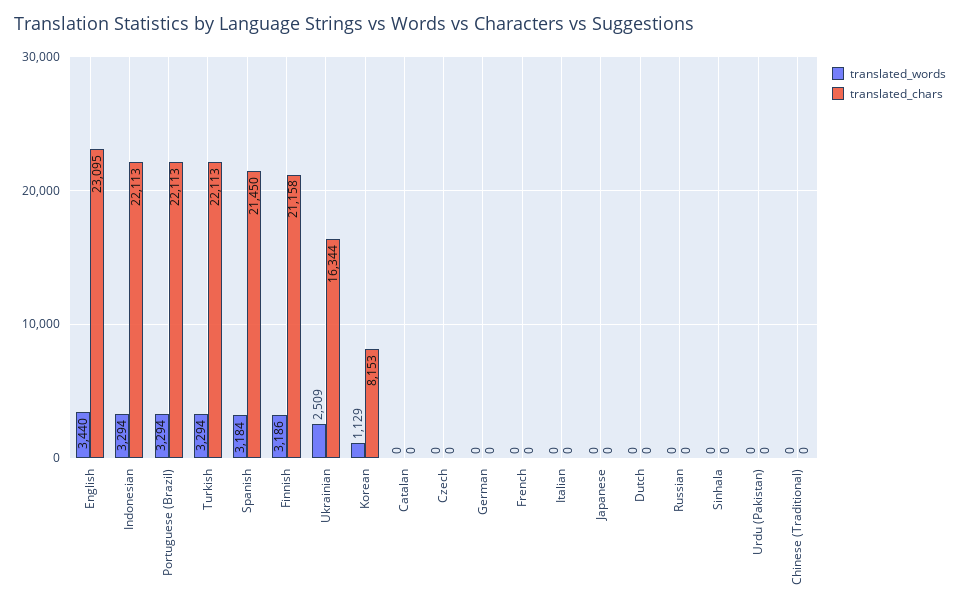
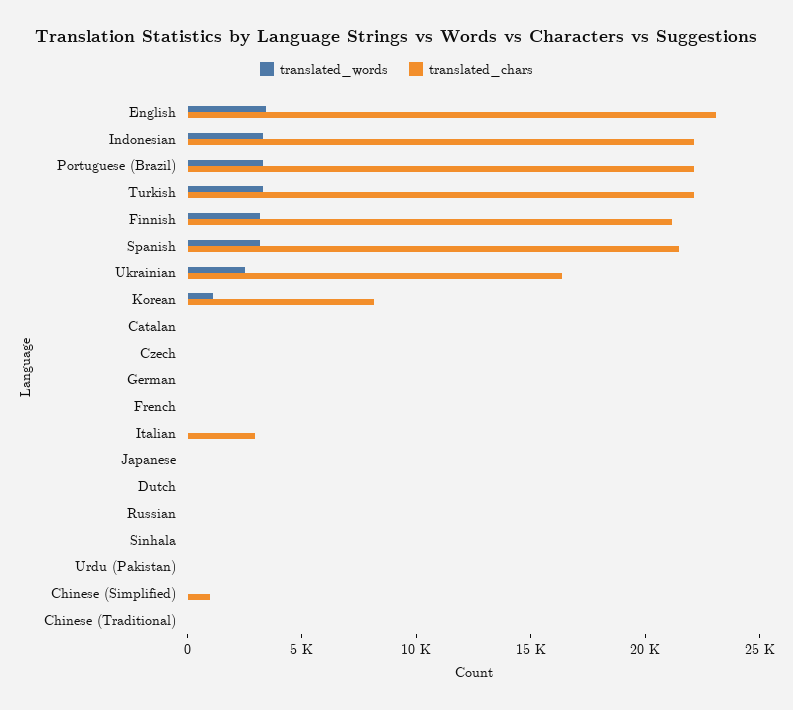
translated_chars, Italian: 0 -> 3000
translated_words, Chinese (Simplified): none -> 0
translated_chars, Chinese (Simplified): none -> 1000

